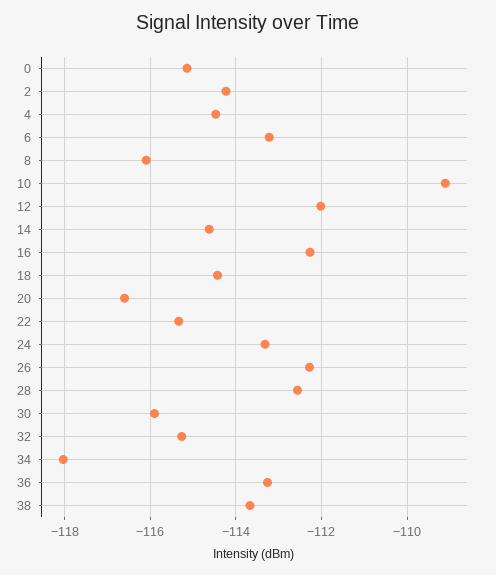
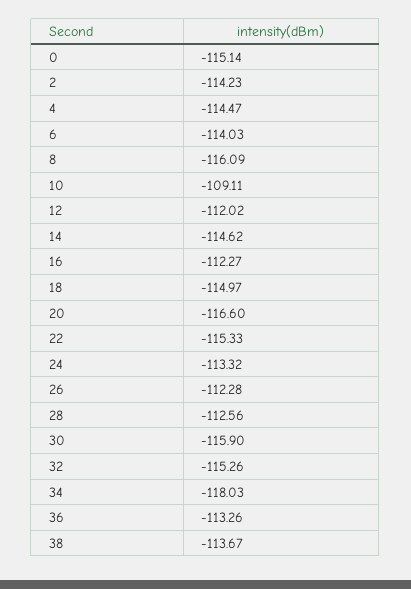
6: -113.2 -> -114.03
18: -114.4 -> -114.97

